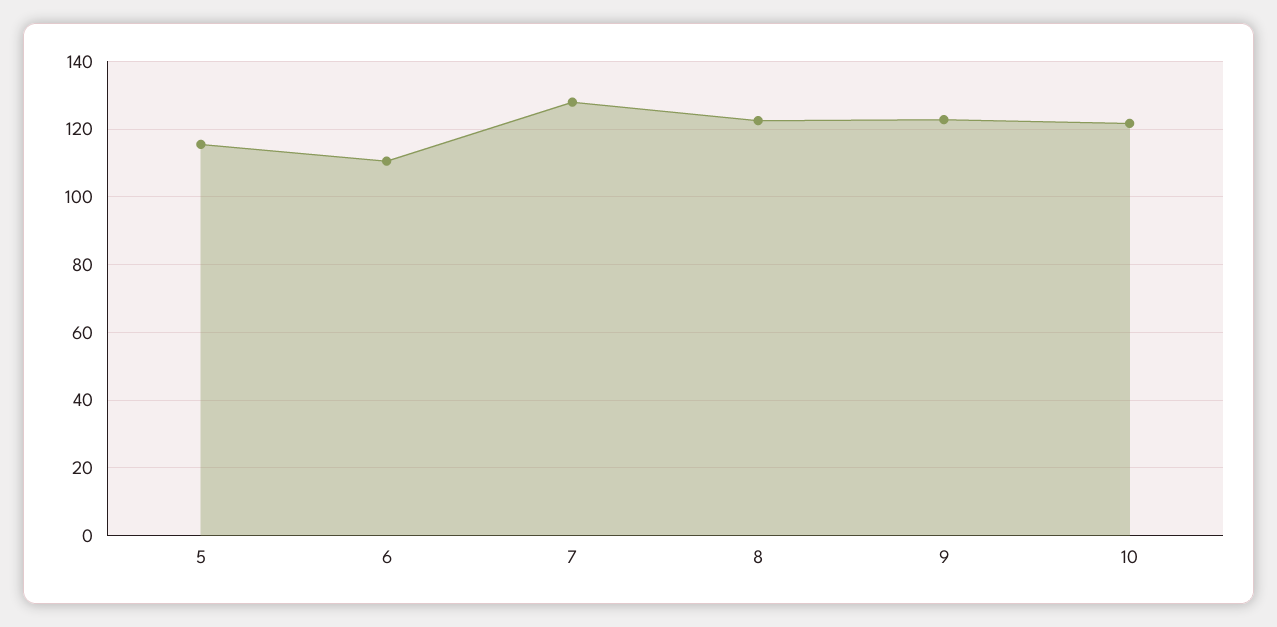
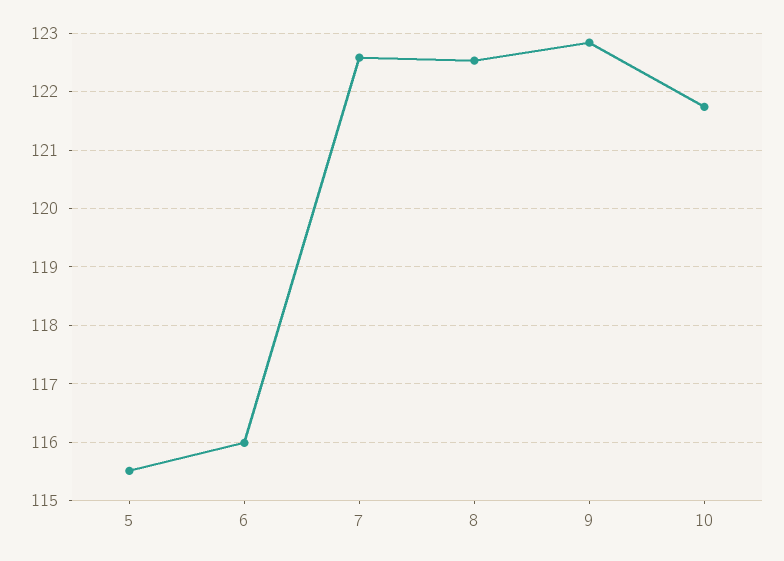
6: 110 -> 116
7: 128 -> 122.6

